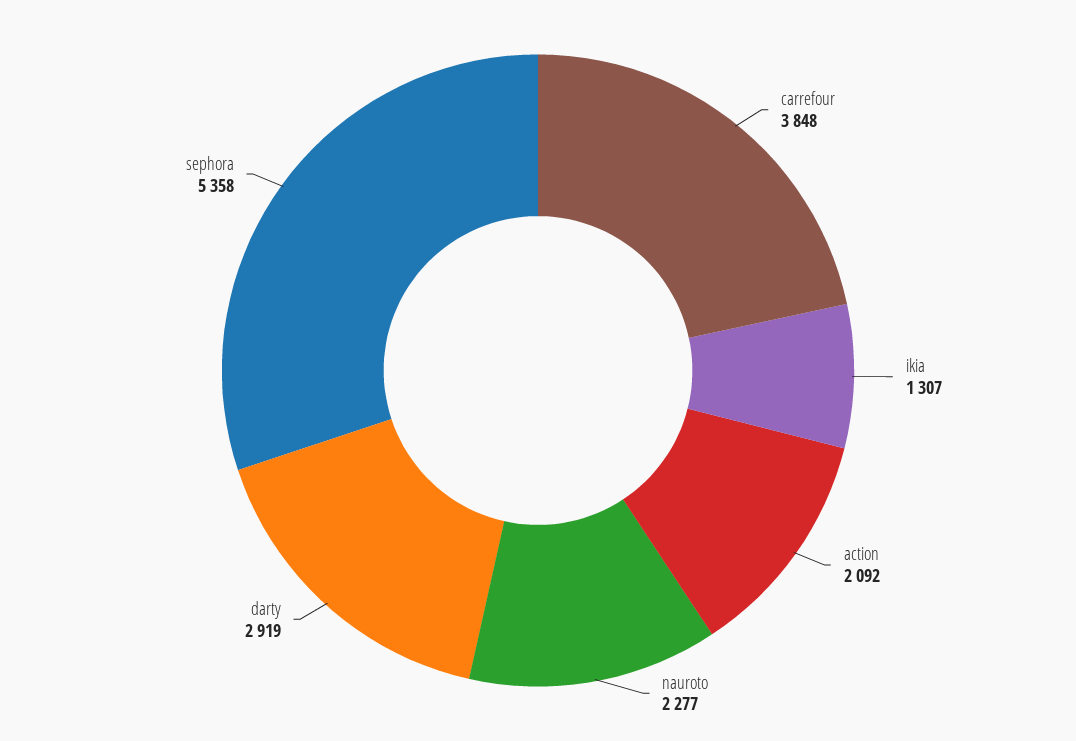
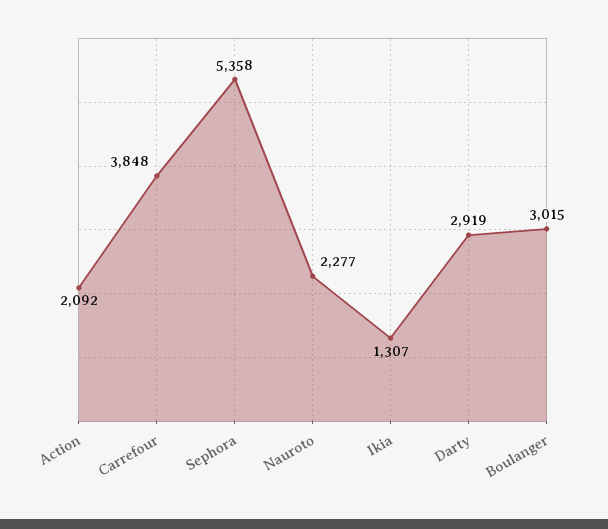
Boulanger: none -> 3015

